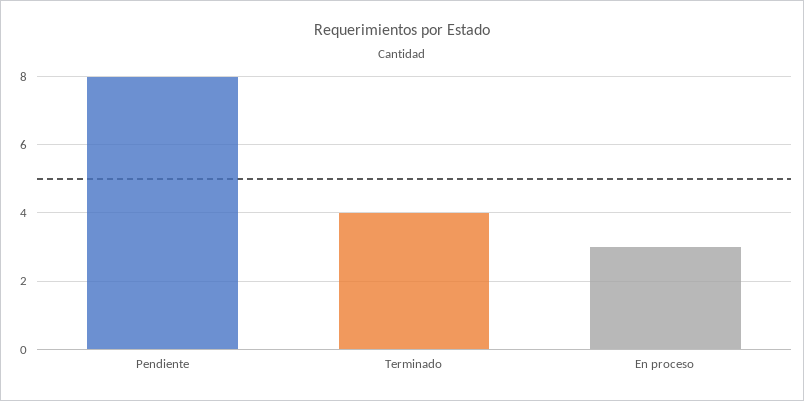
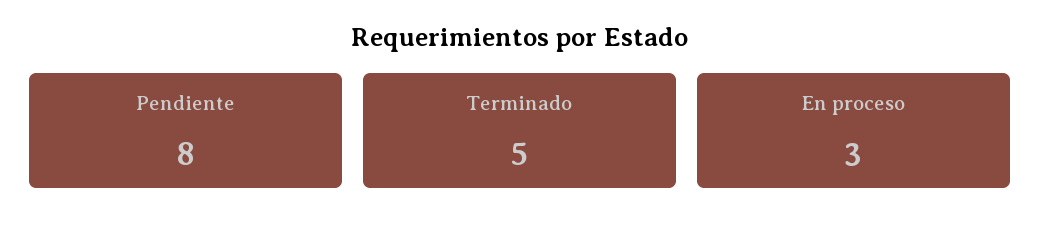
Terminado: 4 -> 5

